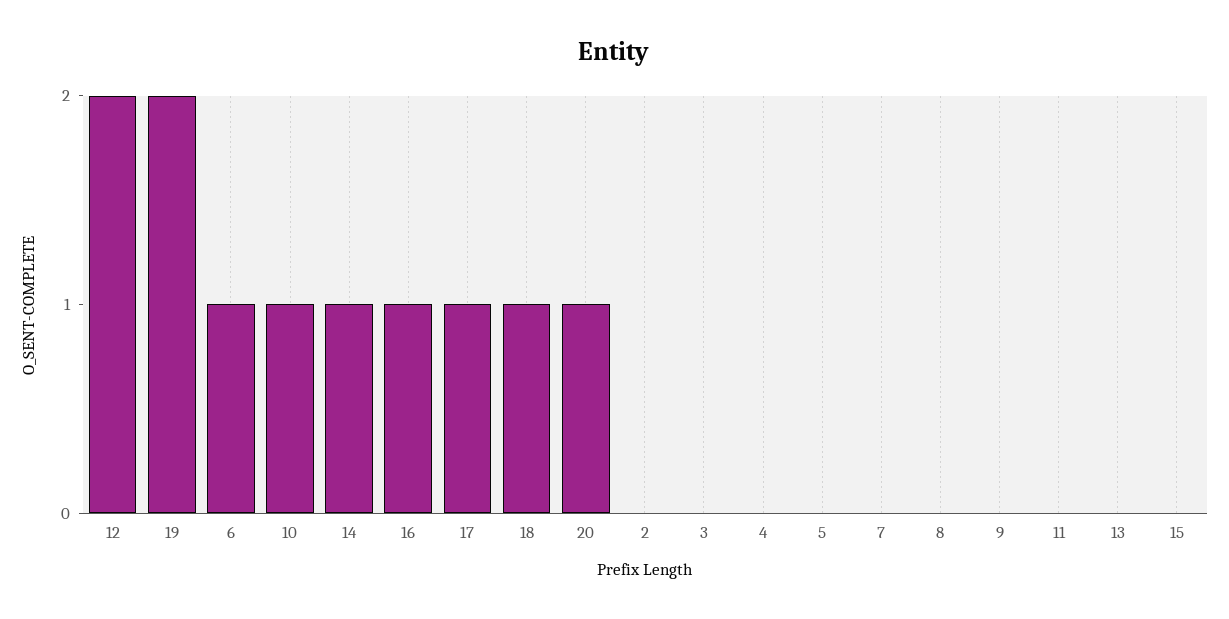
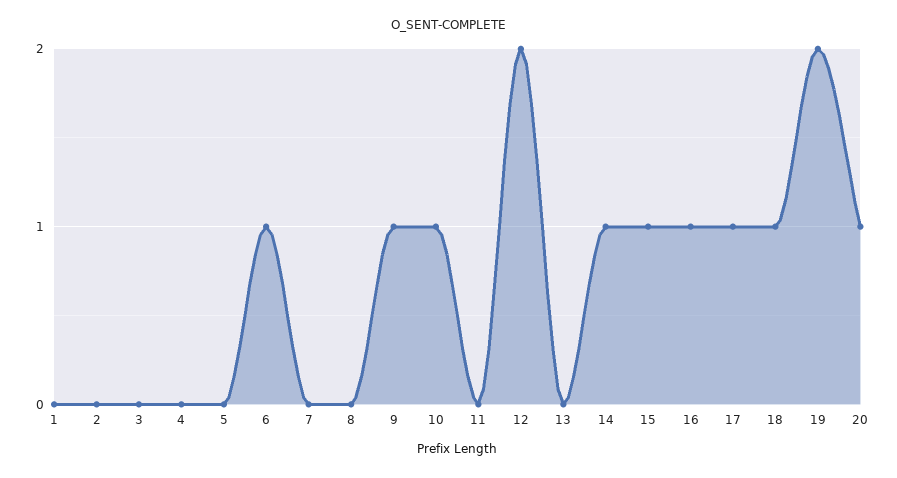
9: 0 -> 1
15: 0 -> 1
1: none -> 0

